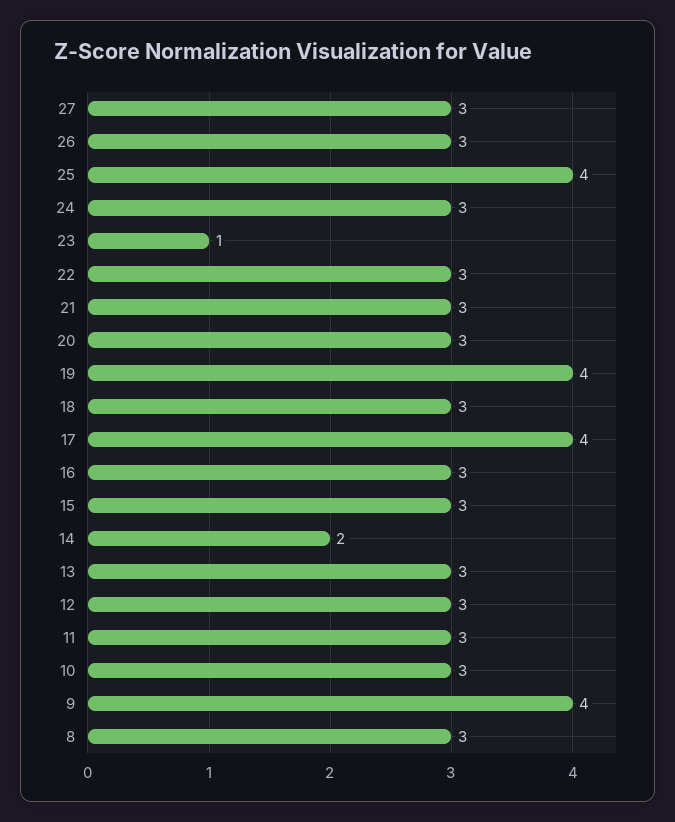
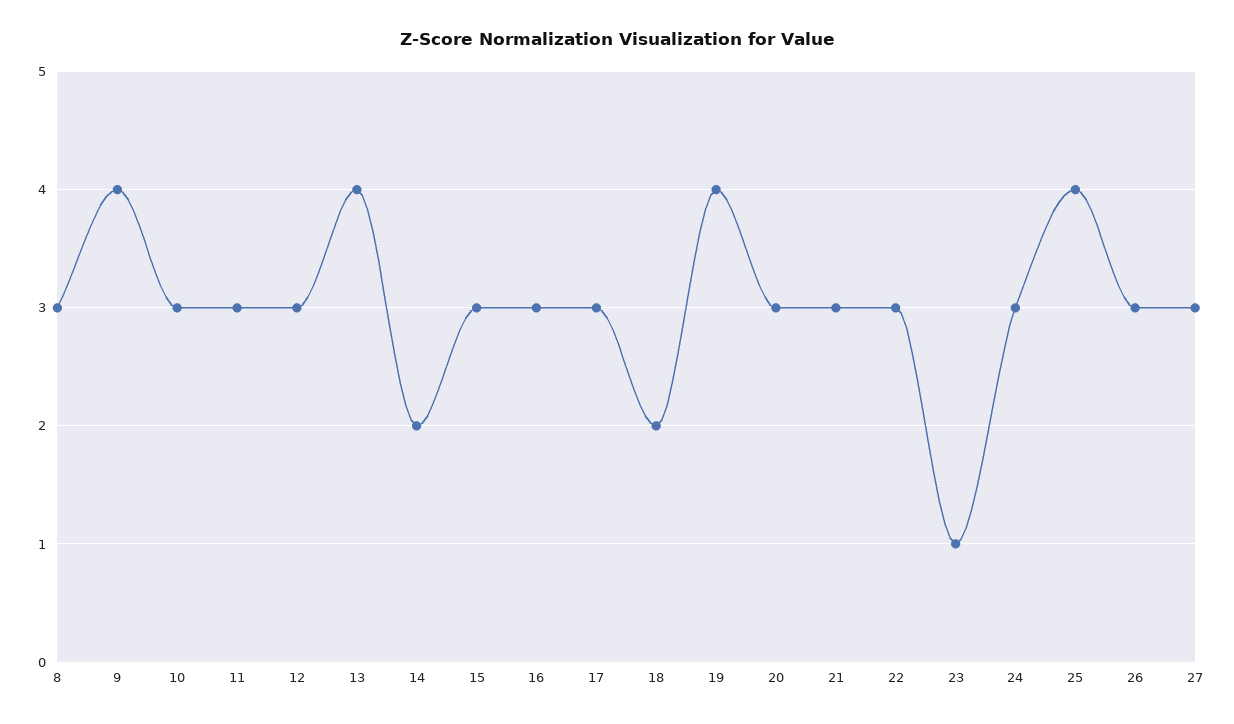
18: 3 -> 2
17: 4 -> 3
13: 3 -> 4

